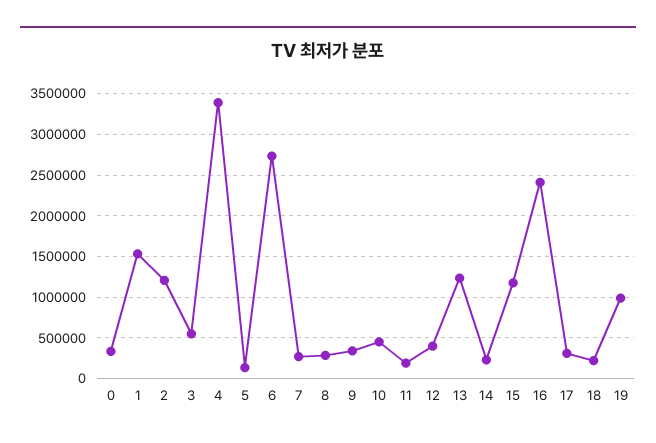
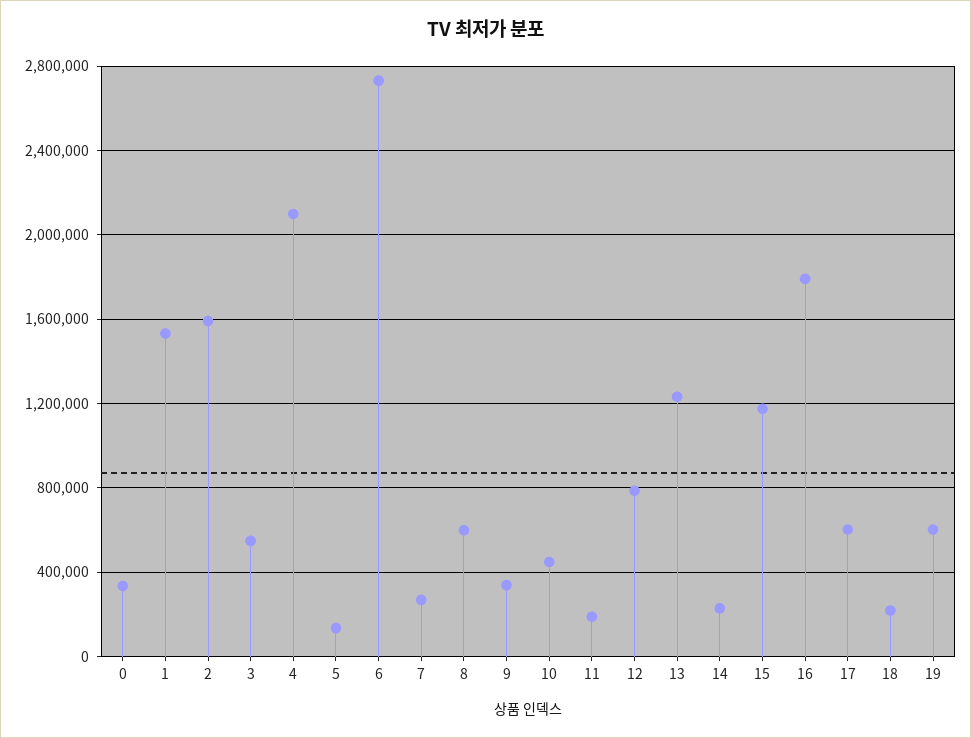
2: 1200000 -> 1600000
4: 3400000 -> 2100000
8: 300000 -> 600000
12: 400000 -> 800000
16: 2400000 -> 1800000
17: 300000 -> 600000
19: 1000000 -> 600000

